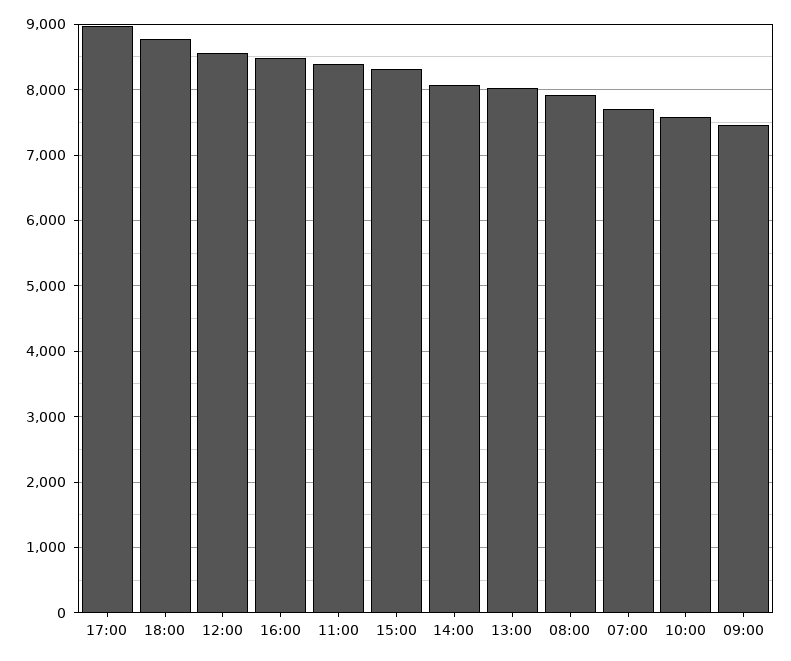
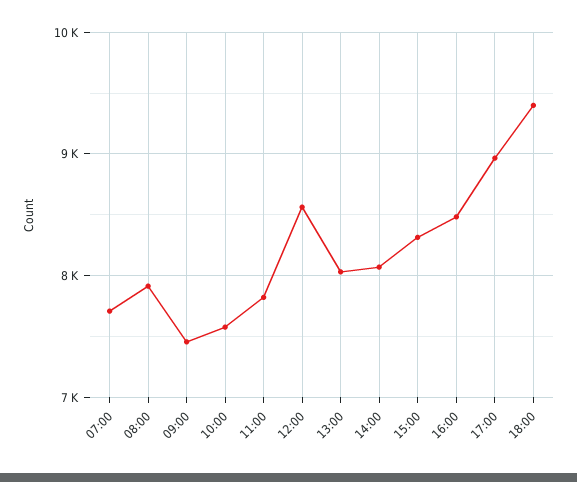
18:00: 8800 -> 9400
11:00: 8400 -> 7800

